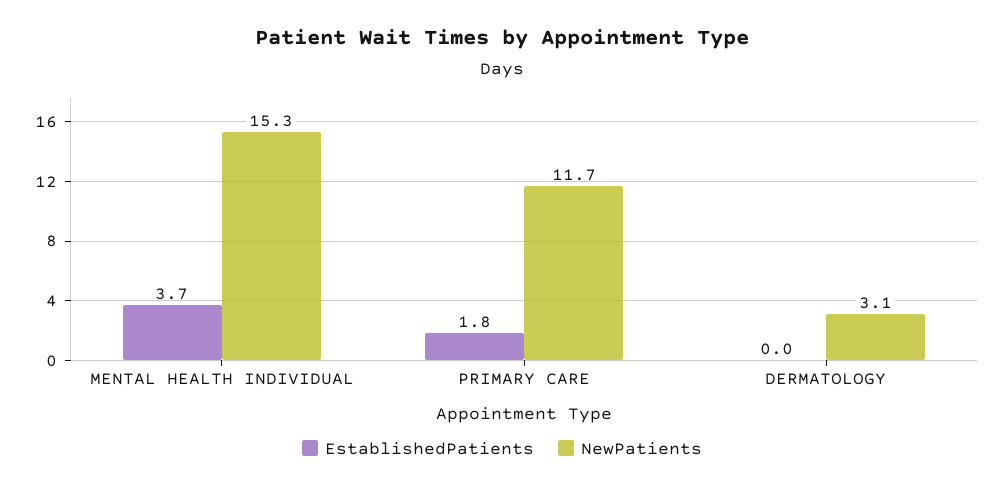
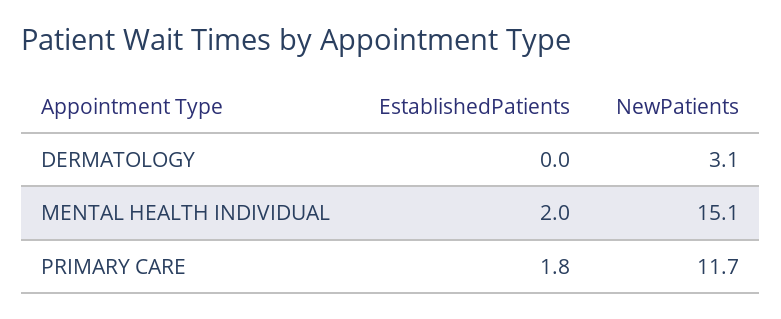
EstablishedPatients, MENTAL HEALTH INDIVIDUAL: 3.7 -> 2
NewPatients, MENTAL HEALTH INDIVIDUAL: 15.3 -> 15.1

